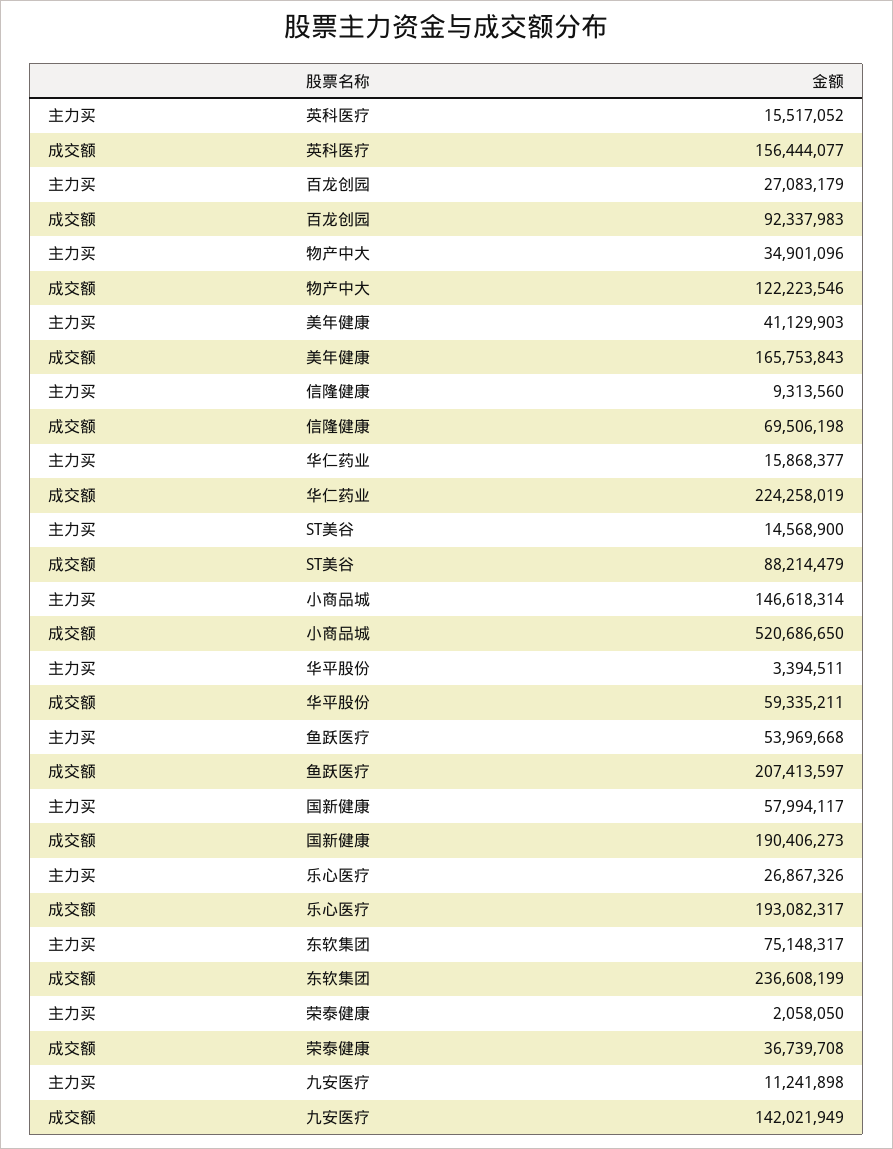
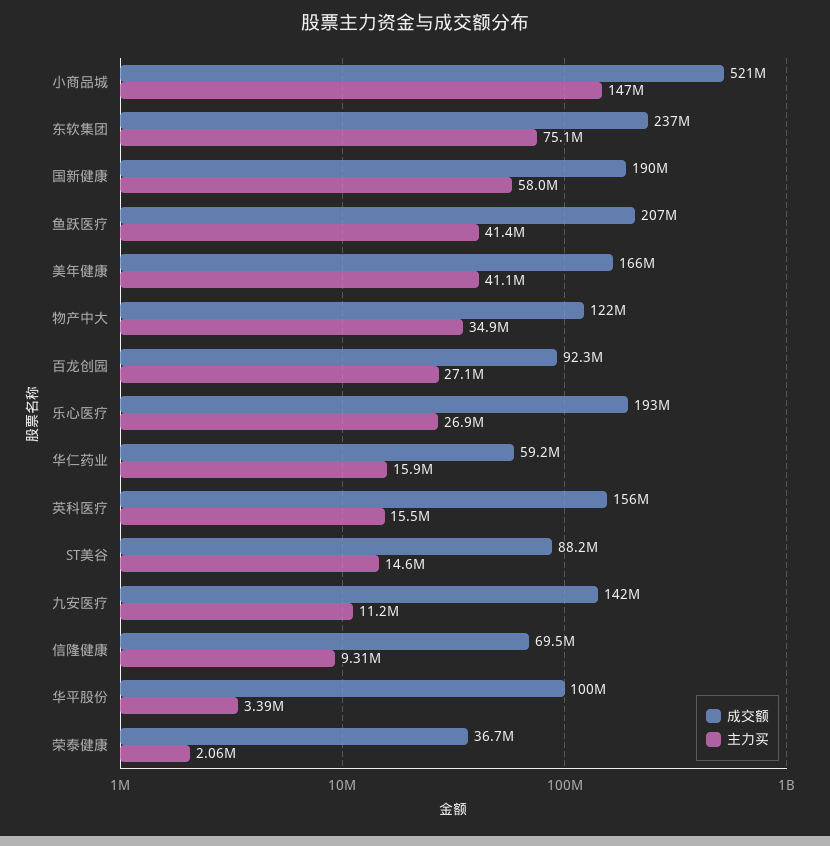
成交额, 华仁药业: 224258019 -> 59200000
成交额, 华平股份: 59335211 -> 100000000
主力买, 鱼跃医疗: 53969668 -> 41400000

